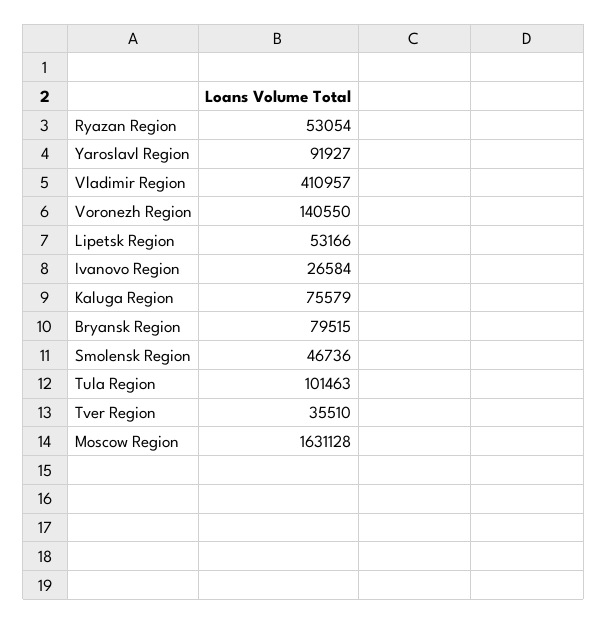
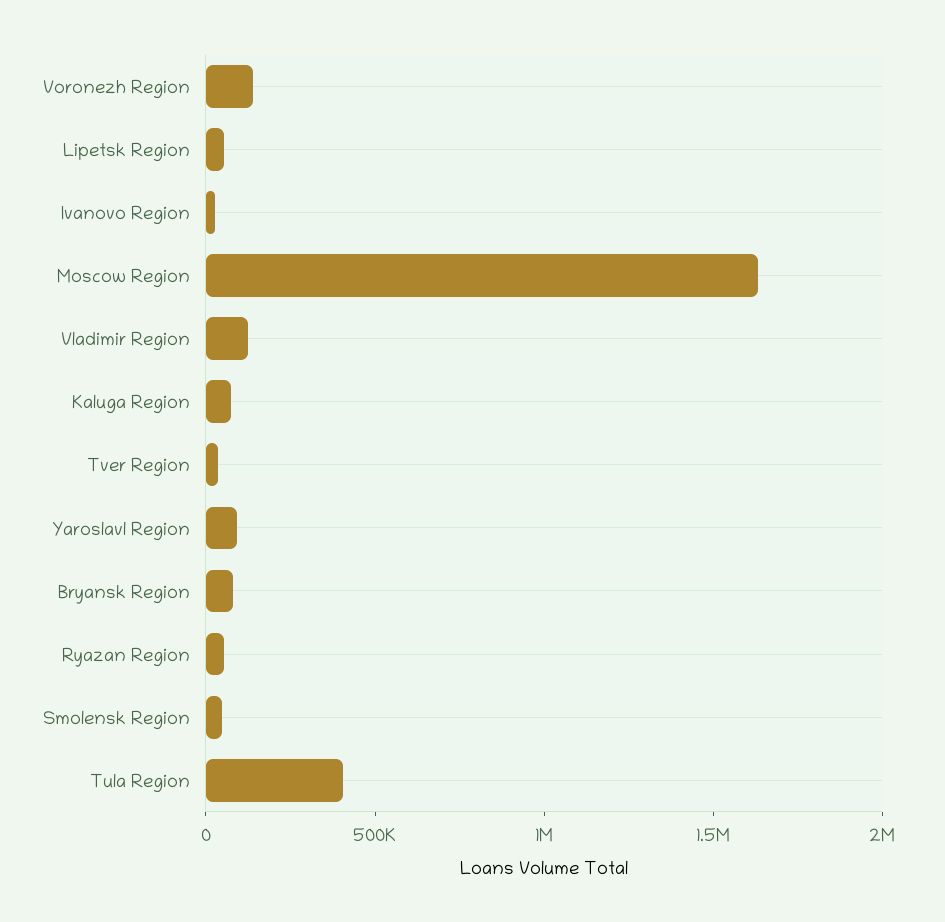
Vladimir Region: 410957 -> 100000
Tula Region: 101463 -> 400000

